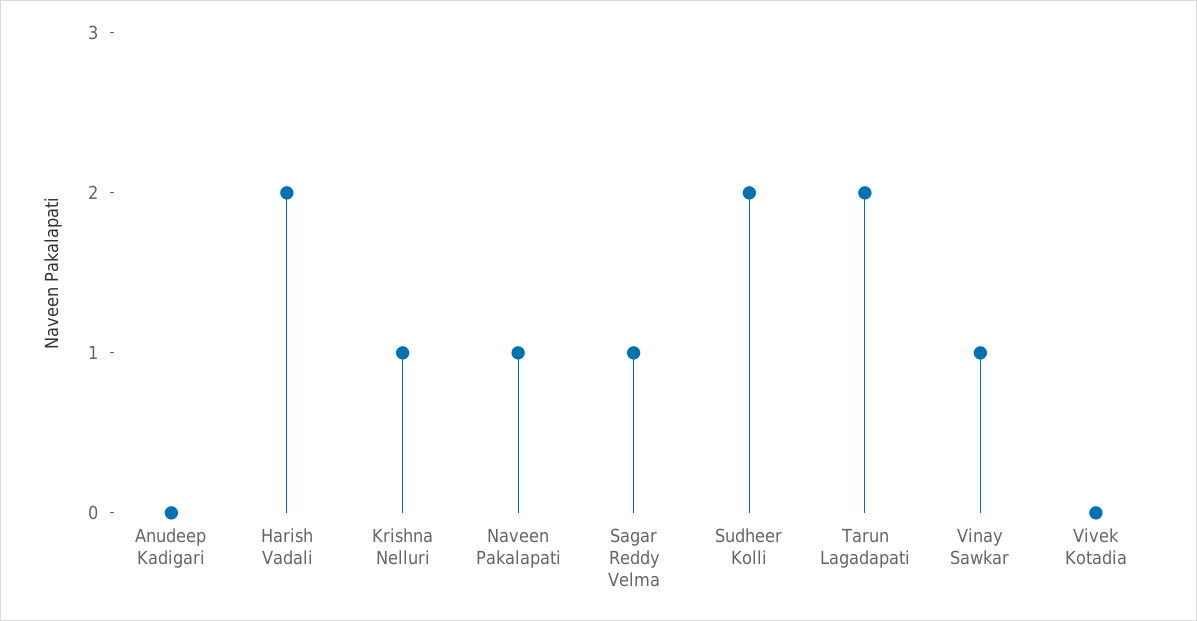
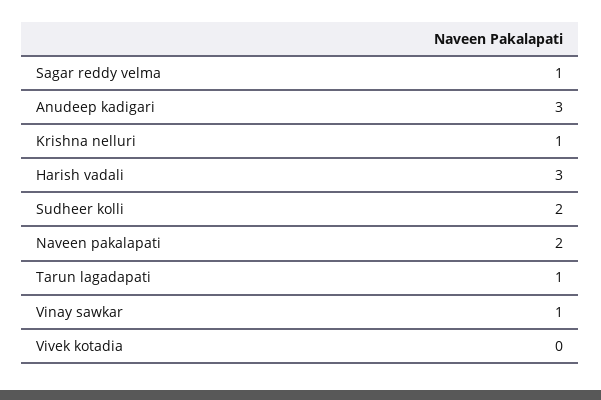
Anudeep Kadigari: 0 -> 3
Harish Vadali: 2 -> 3
Naveen Pakalapati: 1 -> 2
Tarun Lagadapati: 2 -> 1

